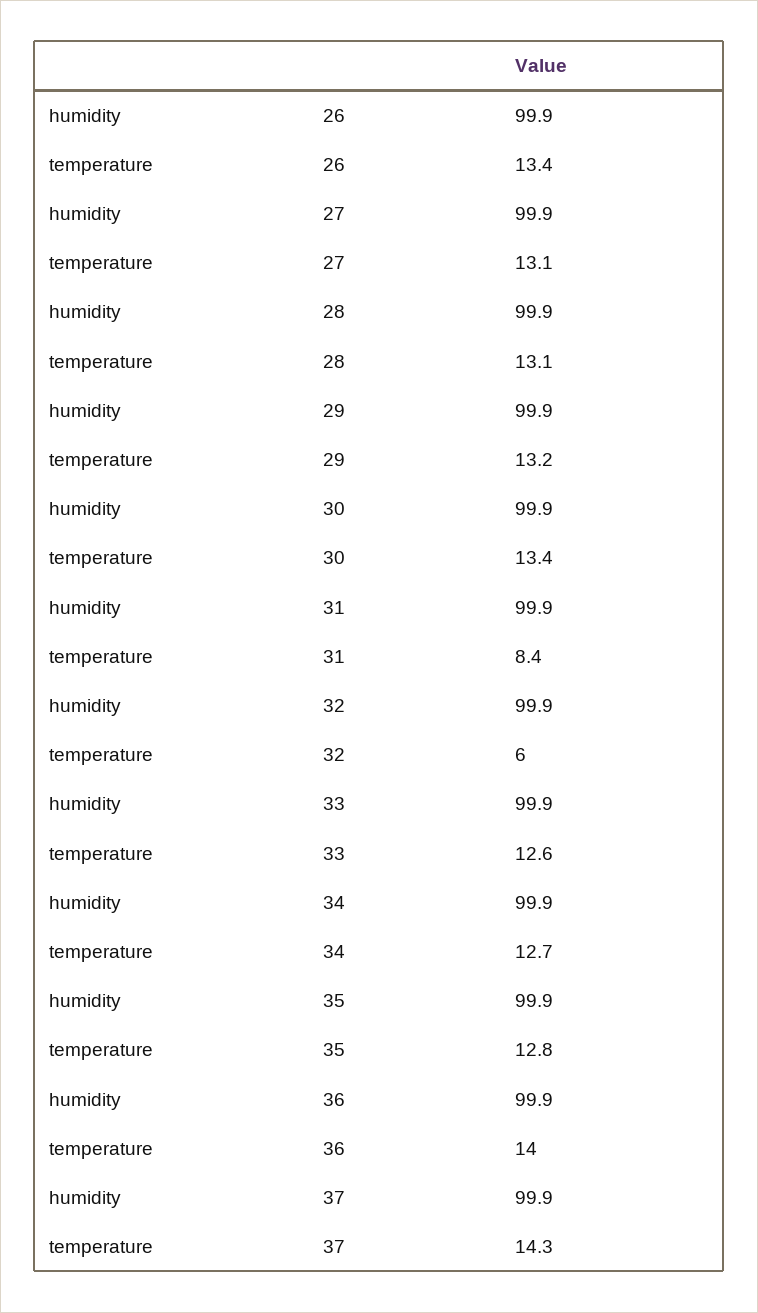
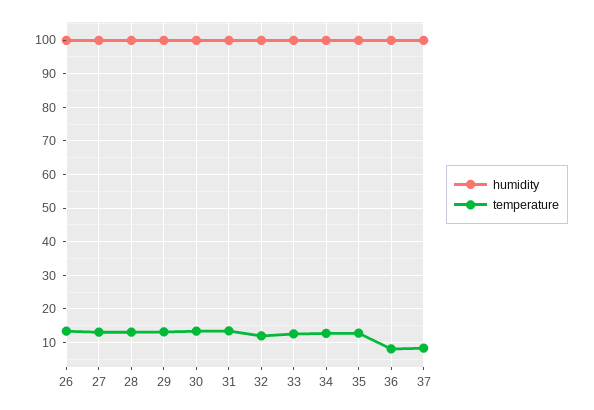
temperature, 31: 8.4 -> 14
temperature, 32: 6 -> 12
temperature, 36: 14 -> 8
temperature, 37: 14.3 -> 8

